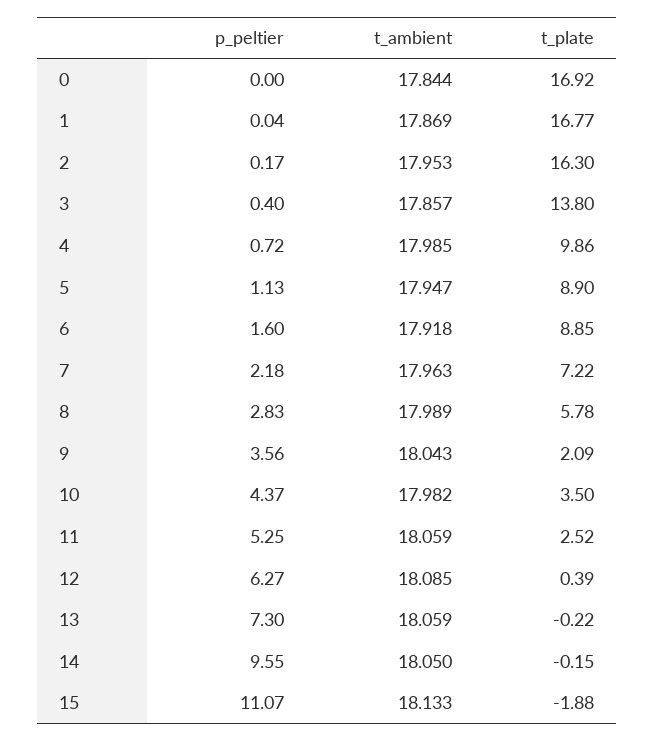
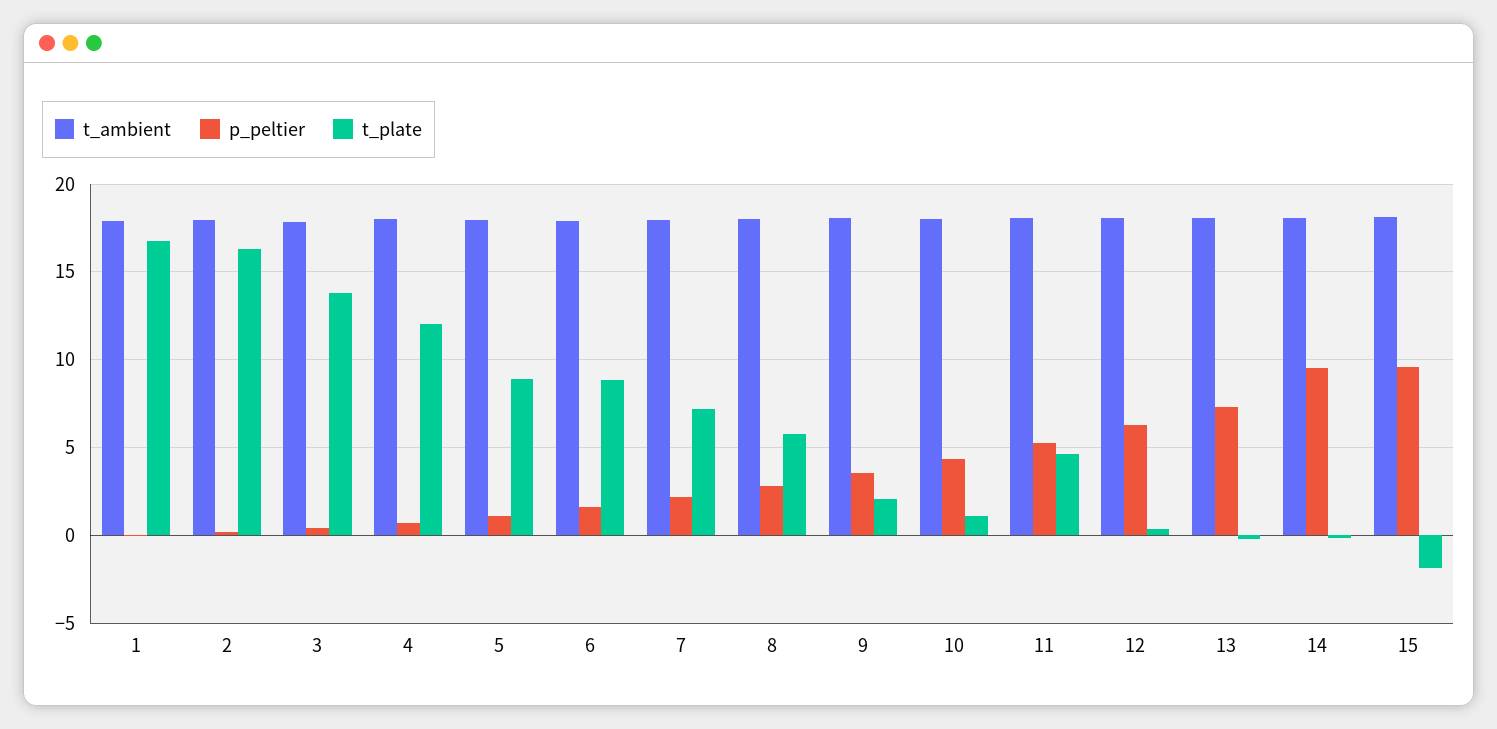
p_peltier, 0: 0 -> none
t_ambient, 0: 17.844 -> none
t_plate, 0: 16.92 -> none
t_plate, 4: 9.86 -> 12
t_plate, 10: 3.5 -> 1
t_plate, 11: 2.52 -> 4.5
p_peltier, 15: 11.07 -> 9.5

